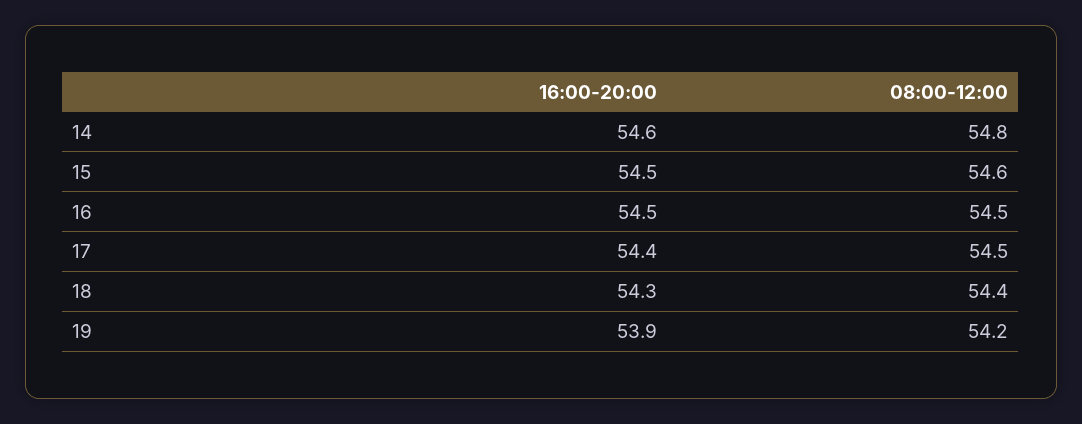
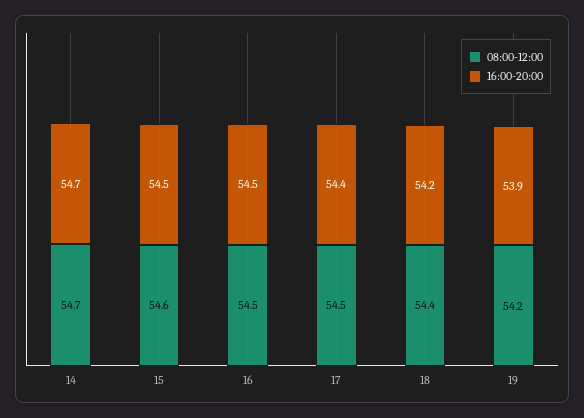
16:00-20:00, 14: 54.6 -> 54.7
08:00-12:00, 14: 54.8 -> 54.7
16:00-20:00, 18: 54.3 -> 54.2

